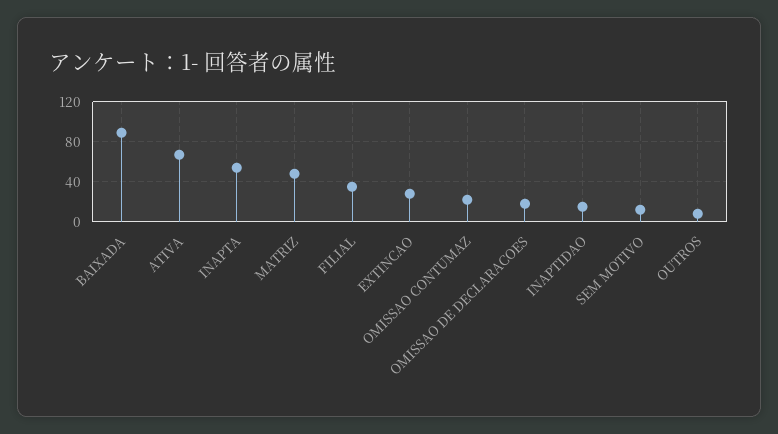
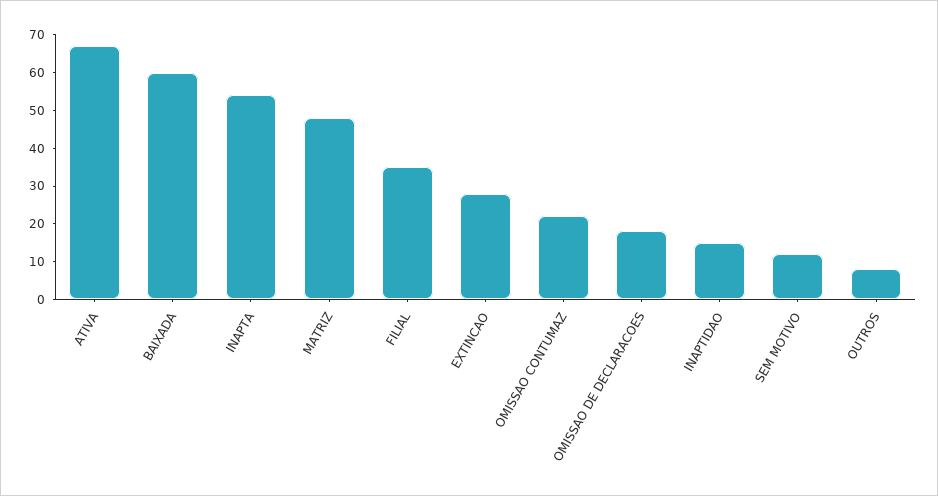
BAIXADA: 90 -> 60

